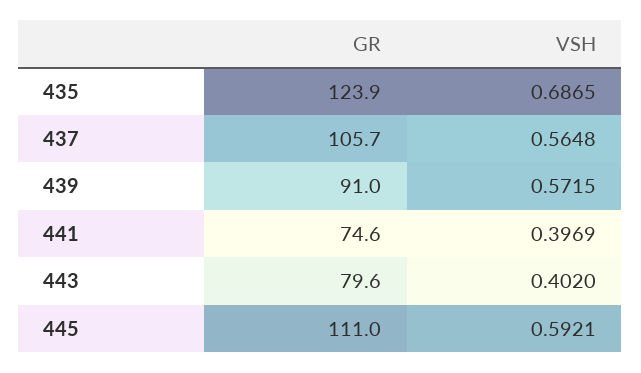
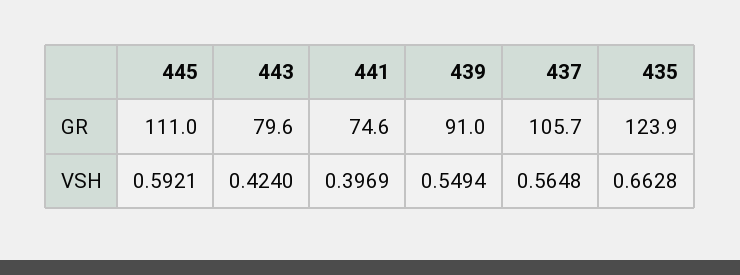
VSH, 435: 0.6865 -> 0.6628
VSH, 439: 0.5715 -> 0.5494
VSH, 443: 0.402 -> 0.424

